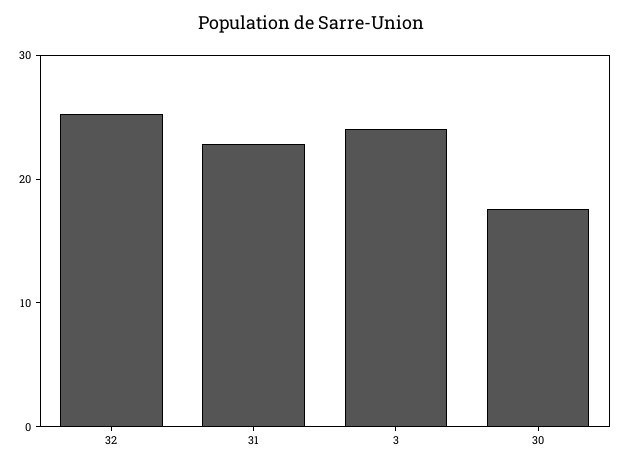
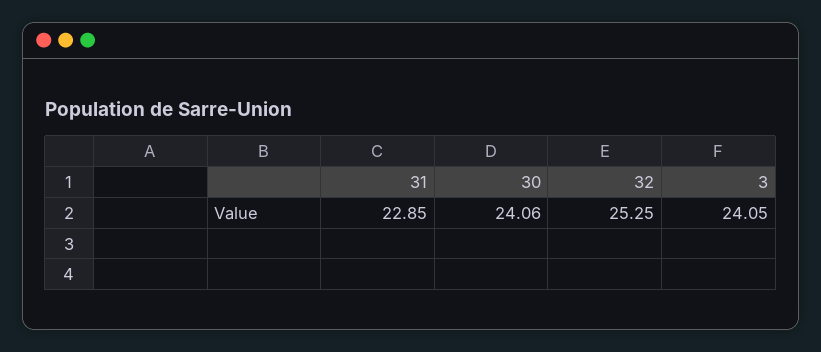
30: 18 -> 24.06

